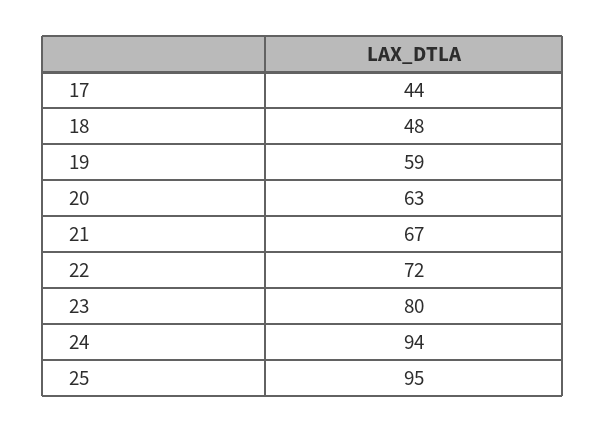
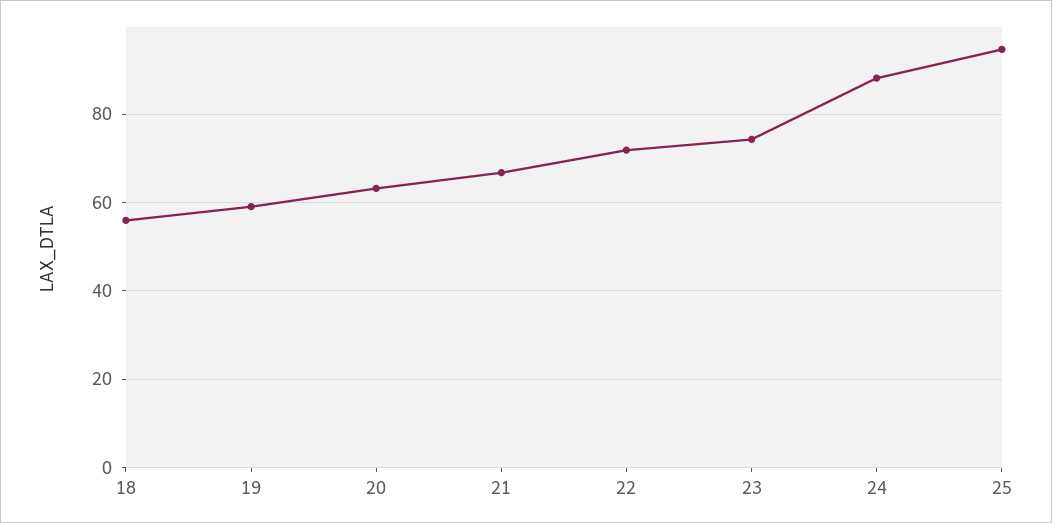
17: 44 -> none
18: 48 -> 56
23: 80 -> 74
24: 94 -> 88

